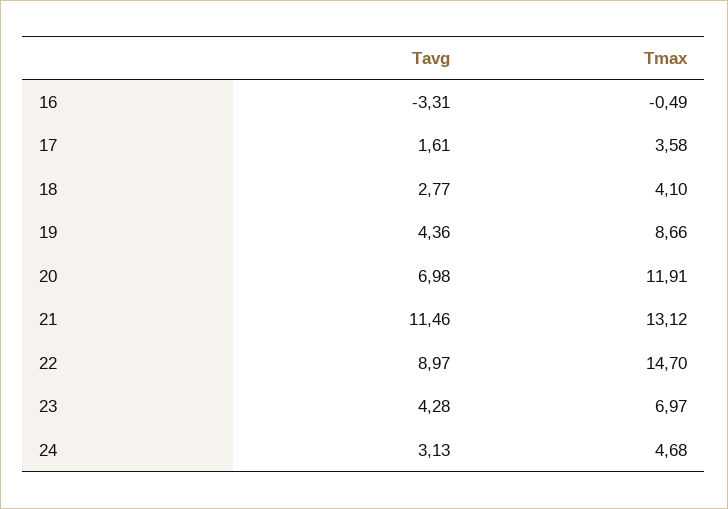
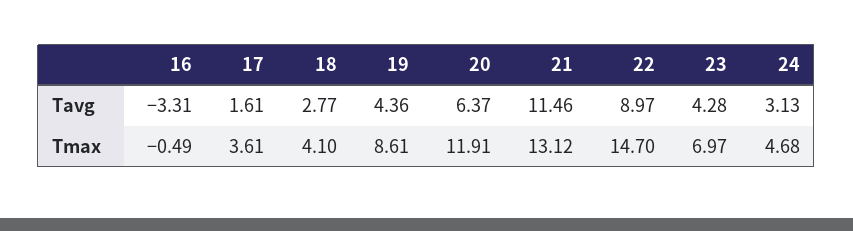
Tmax, 17: 3.58 -> 3.61
Tmax, 19: 8.66 -> 8.61
Tavg, 20: 6.98 -> 6.37

